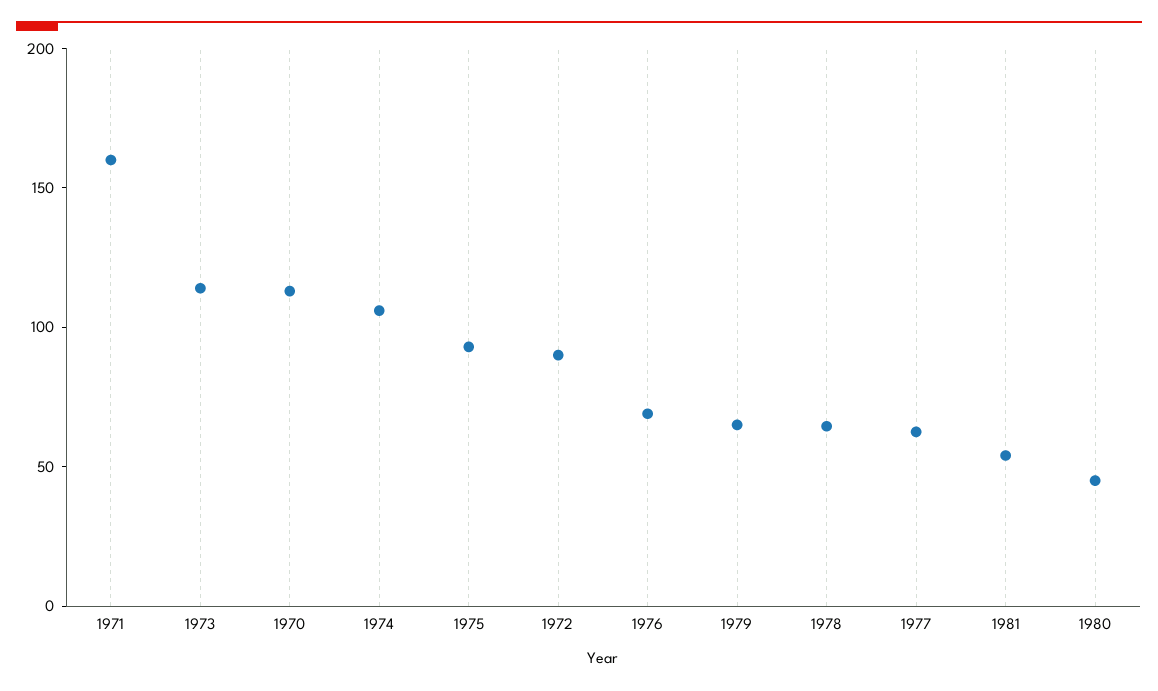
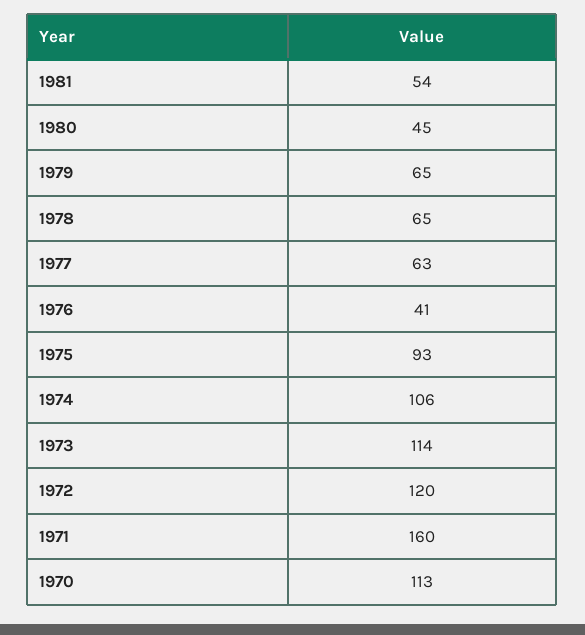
1972: 90 -> 120
1976: 70 -> 41

